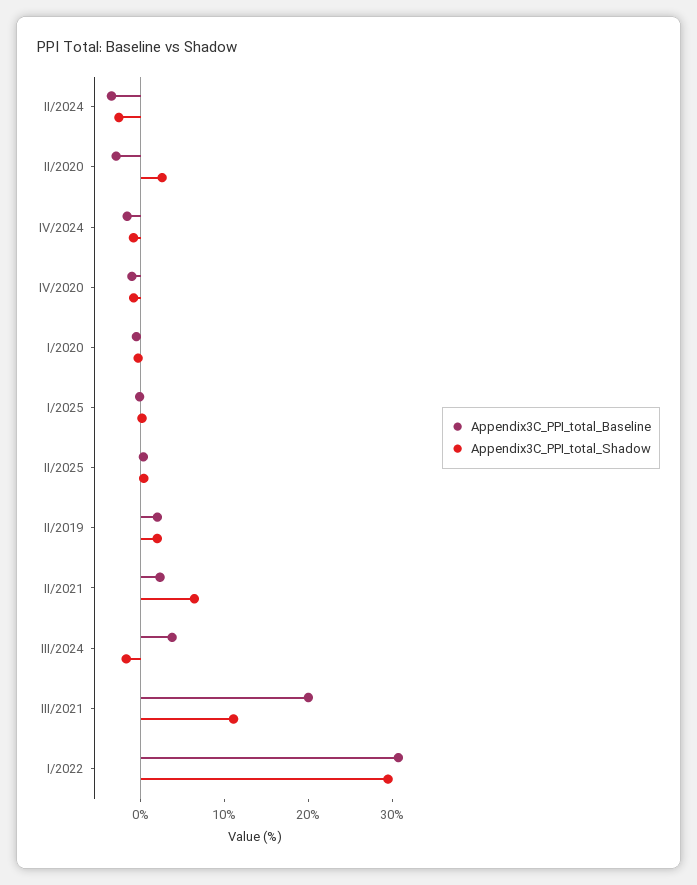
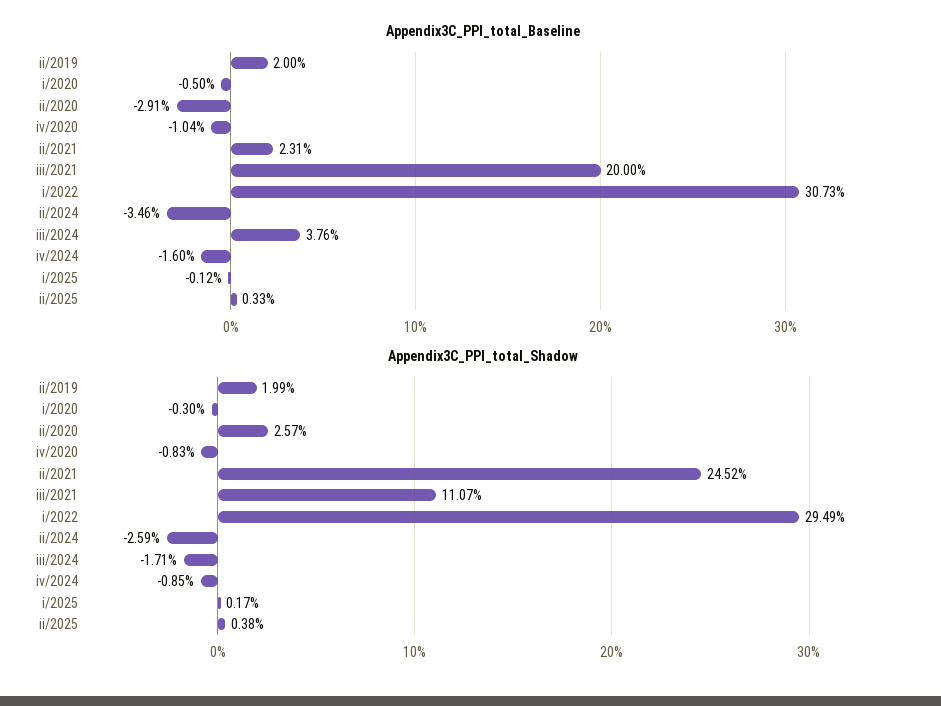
Appendix3C_PPI_total_Shadow, II/2021: 6 -> 24.52

